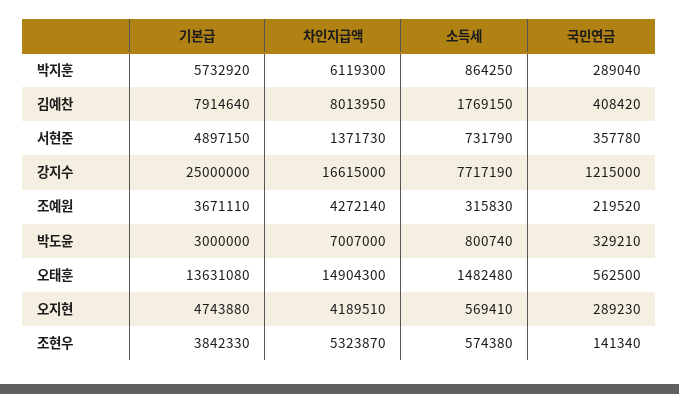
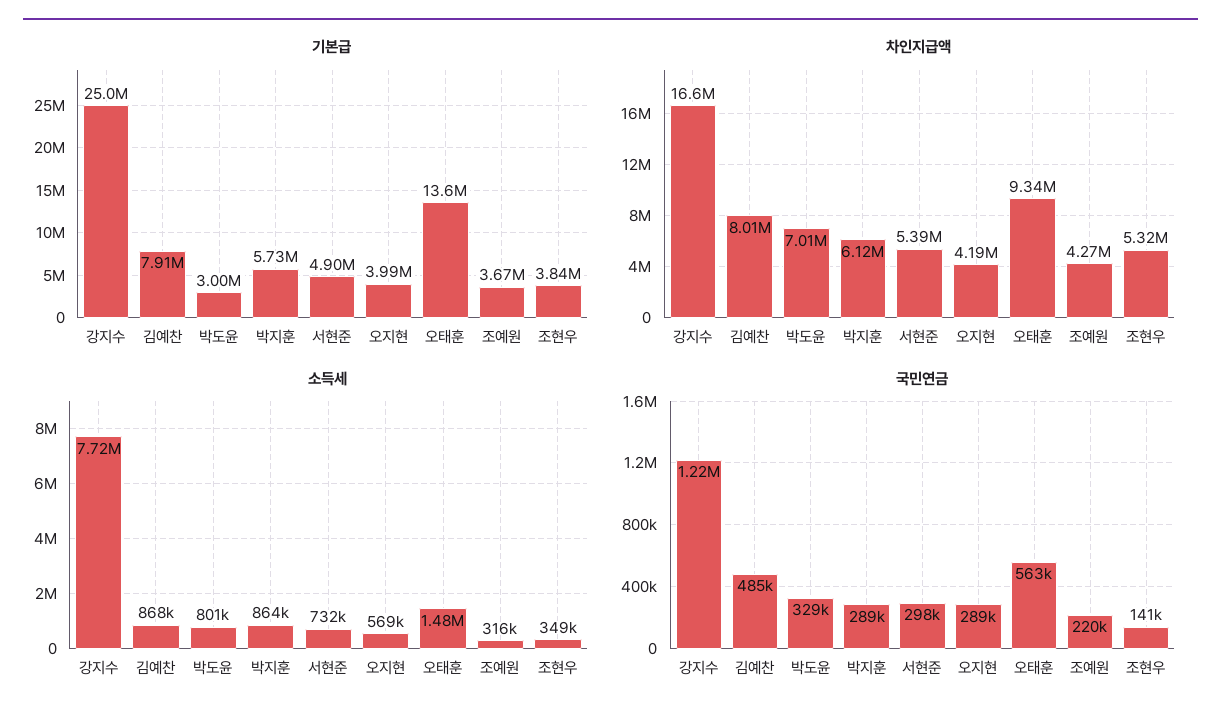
소득세, 김예찬: 1769150 -> 868000
국민연금, 김예찬: 408420 -> 485000
차인지급액, 서현준: 1371730 -> 5390000
국민연금, 서현준: 357780 -> 298000
차인지급액, 오태훈: 14904300 -> 9340000
기본급, 오지현: 4743880 -> 3990000
소득세, 조현우: 574380 -> 349000

